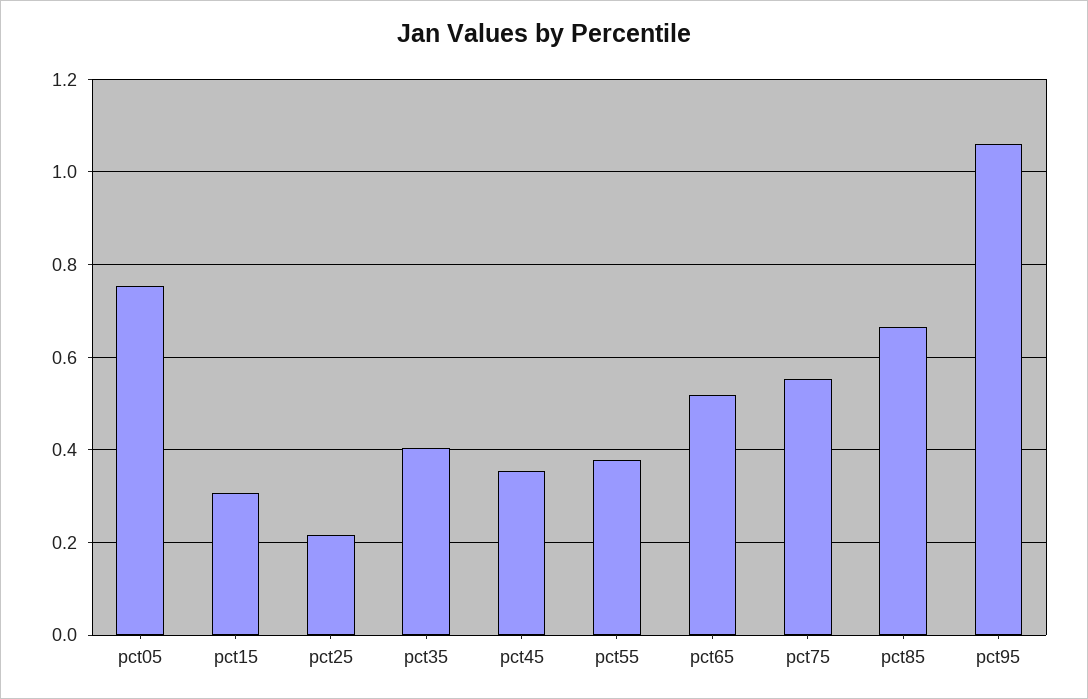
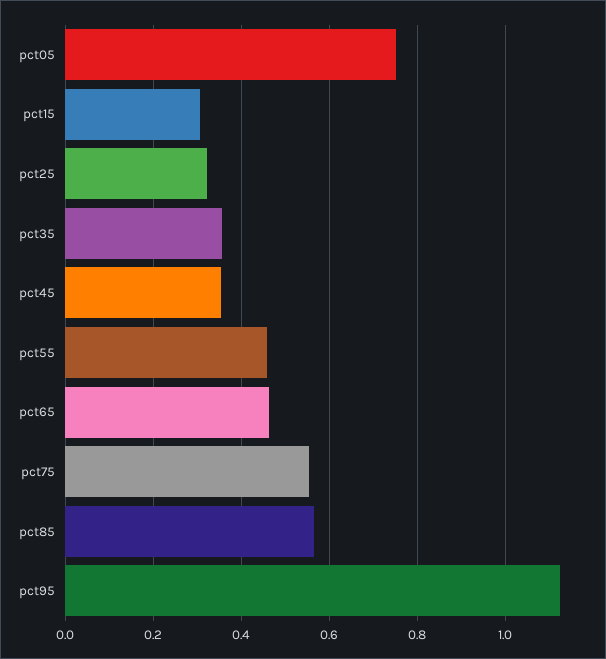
pct25: 0.22 -> 0.32
pct35: 0.4 -> 0.36
pct55: 0.38 -> 0.46
pct65: 0.52 -> 0.46
pct85: 0.66 -> 0.56
pct95: 1.06 -> 1.12

